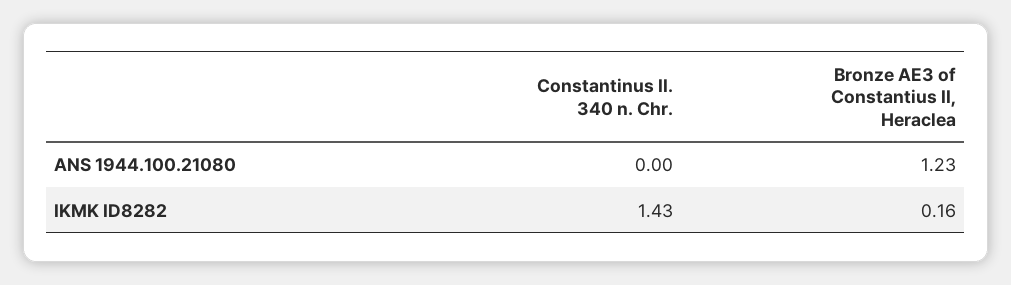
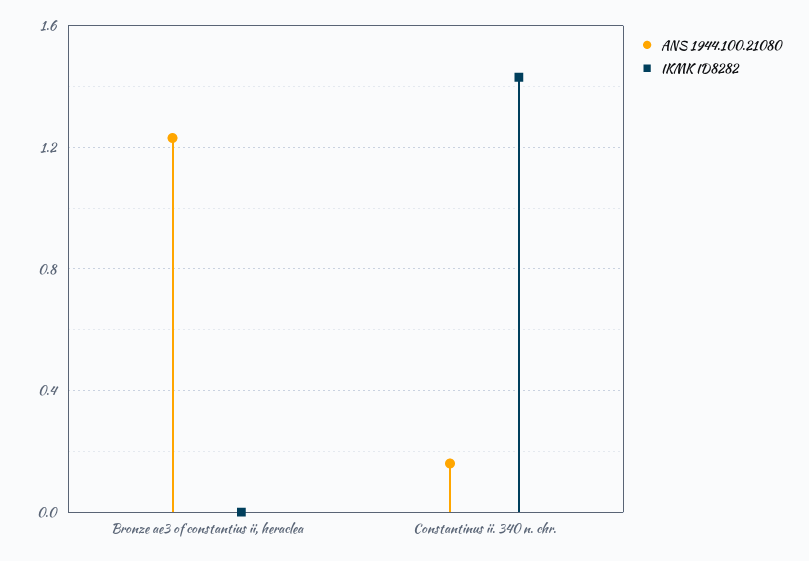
ANS 1944.100.21080, Constantinus II. 340 n. Chr.: 0 -> 0.15
IKMK ID8282, Bronze AE3 of Constantius II, Heraclea: 0.16 -> 0

